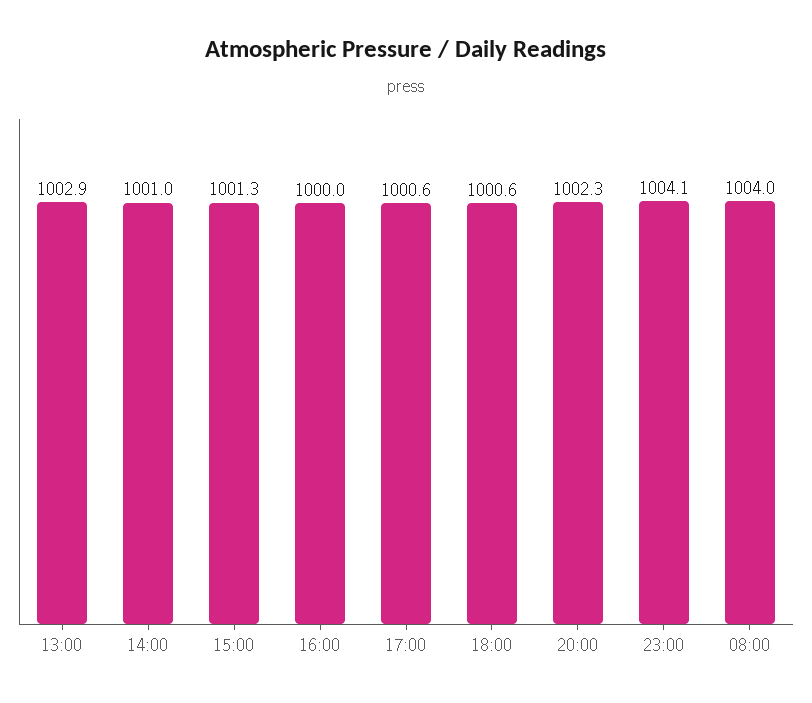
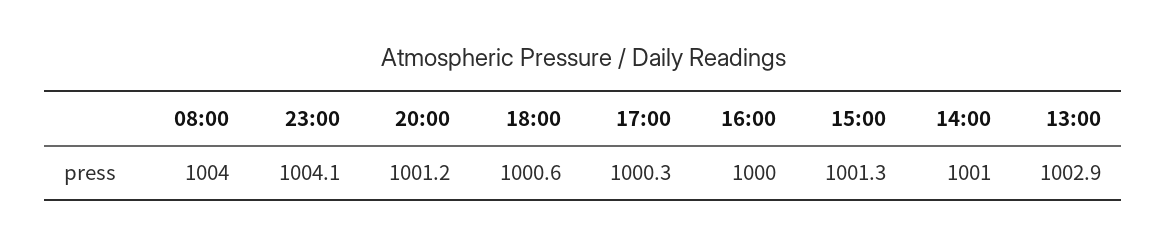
17:00: 1000.6 -> 1000.3
20:00: 1002.3 -> 1001.2

